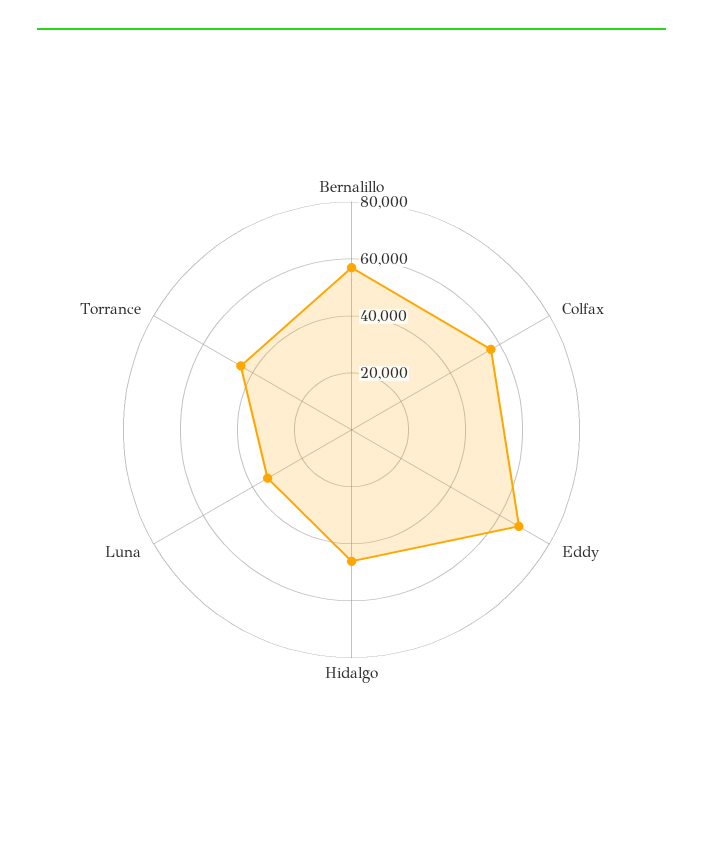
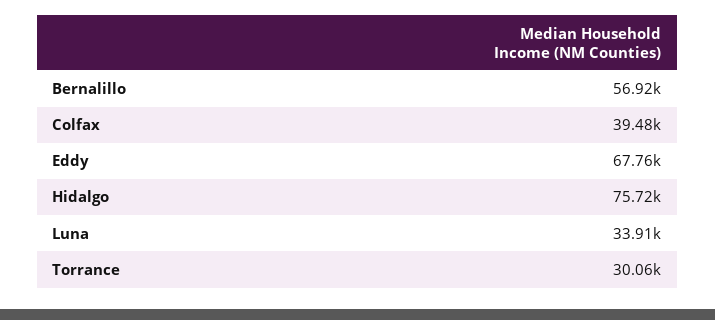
Colfax: 55000 -> 39480
Hidalgo: 45000 -> 75720
Torrance: 45000 -> 30060

